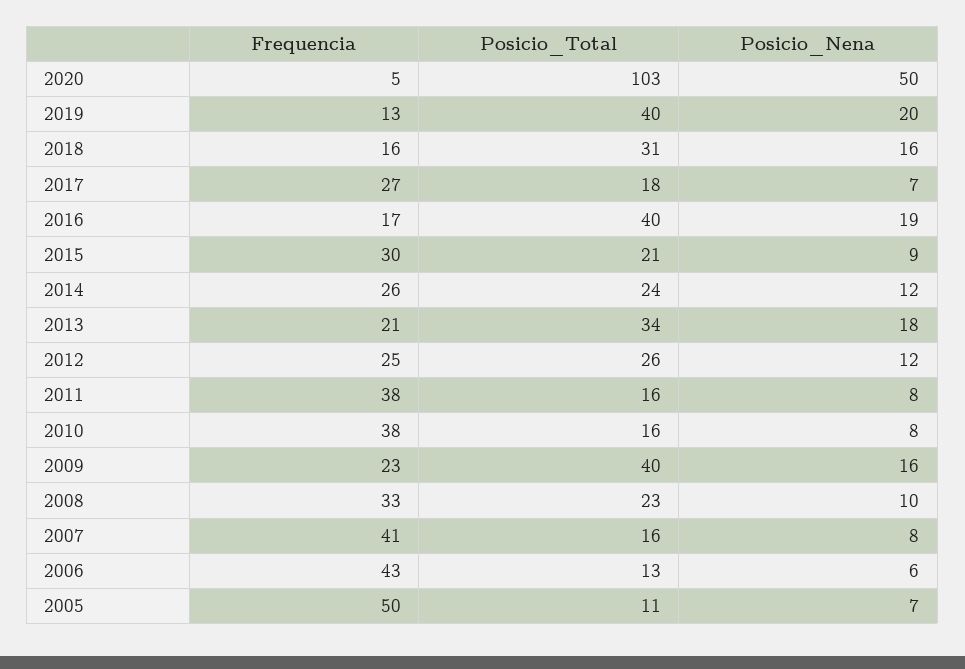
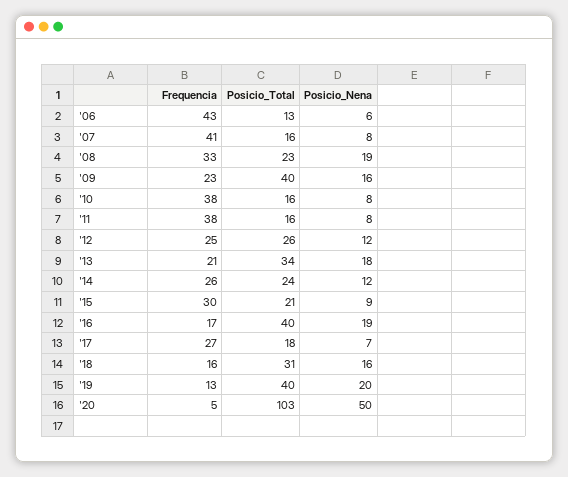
Posicio_Nena, 2008: 10 -> 19
Frequencia, 2005: 50 -> none
Posicio_Total, 2005: 11 -> none
Posicio_Nena, 2005: 7 -> none

